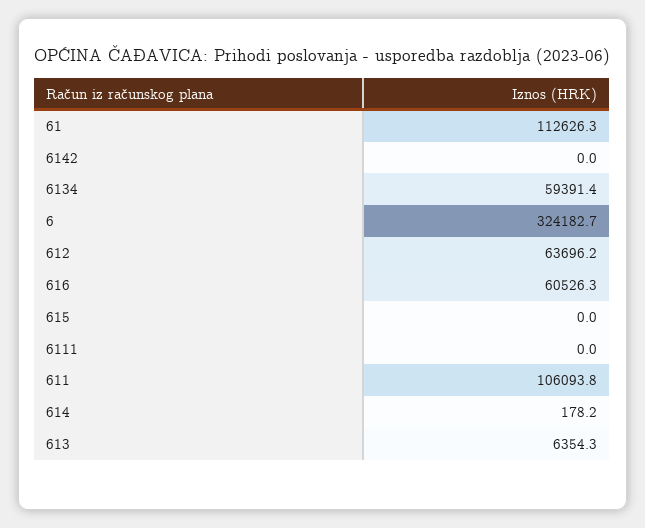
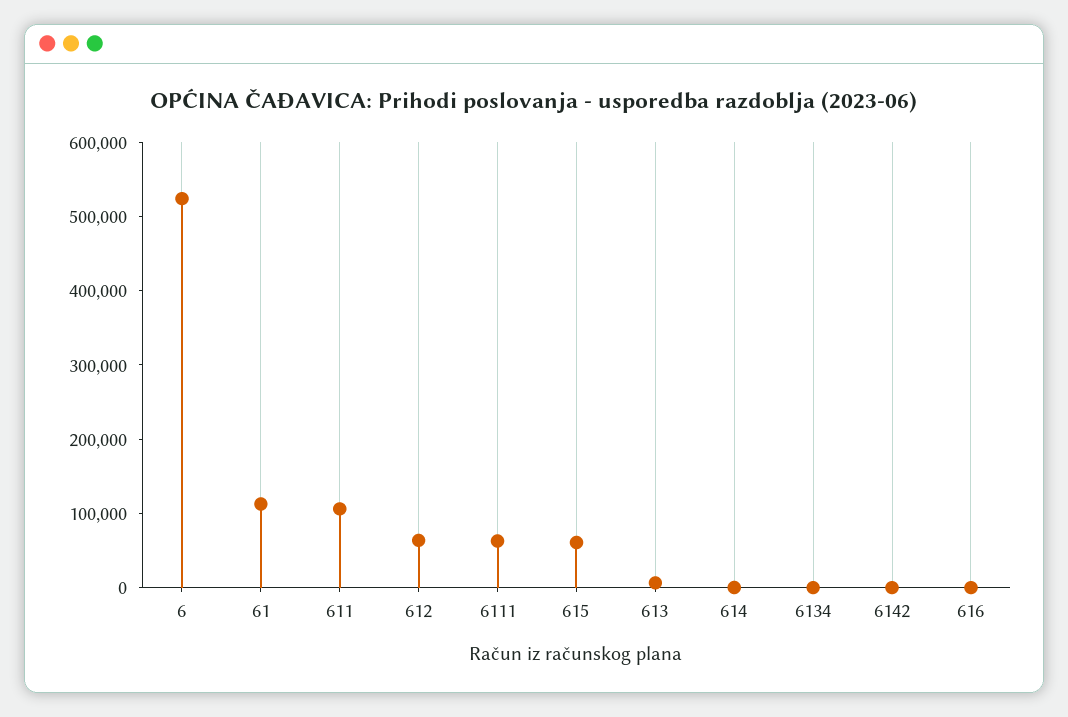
6134: 59391.4 -> 0
6: 324182.7 -> 520000
616: 60526.3 -> 0
615: 0 -> 60000
6111: 0 -> 60000

